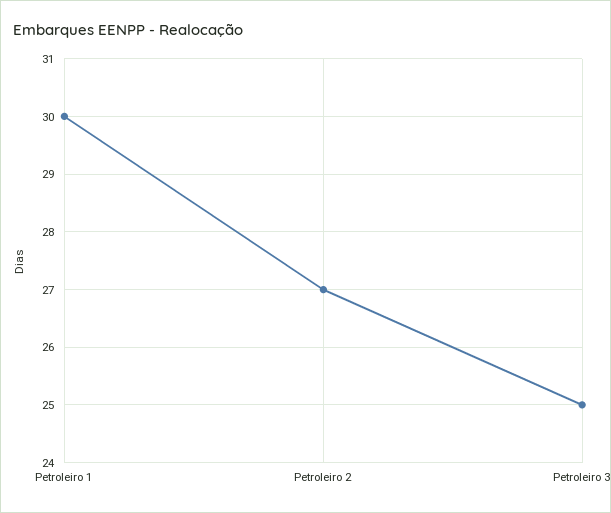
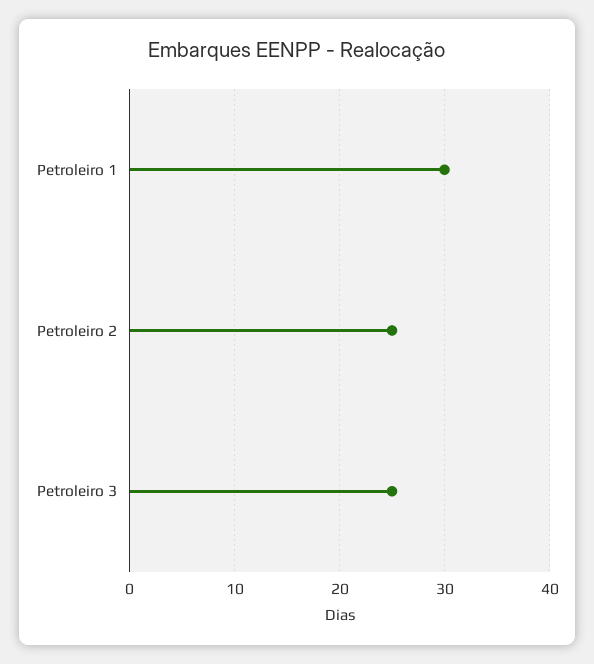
Petroleiro 2: 27 -> 25

